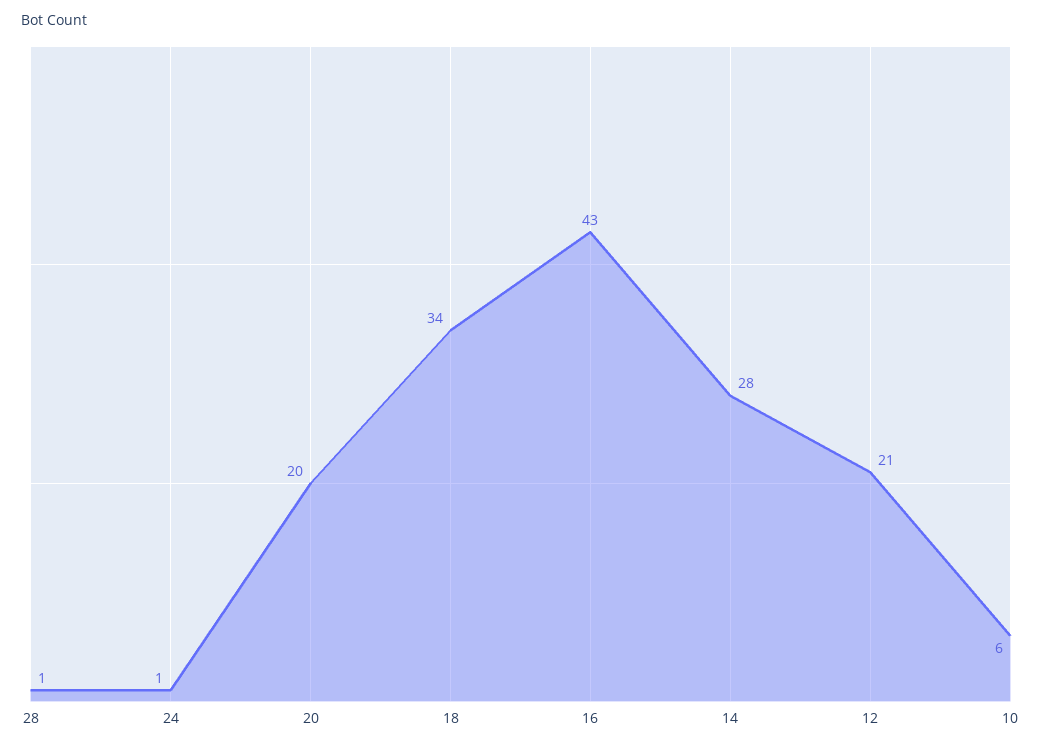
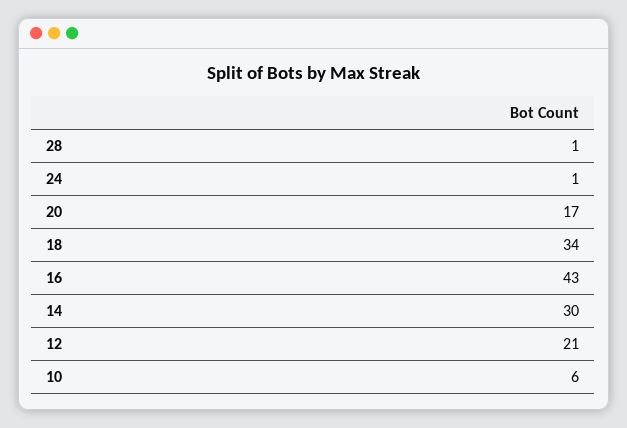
20: 20 -> 17
14: 28 -> 30

